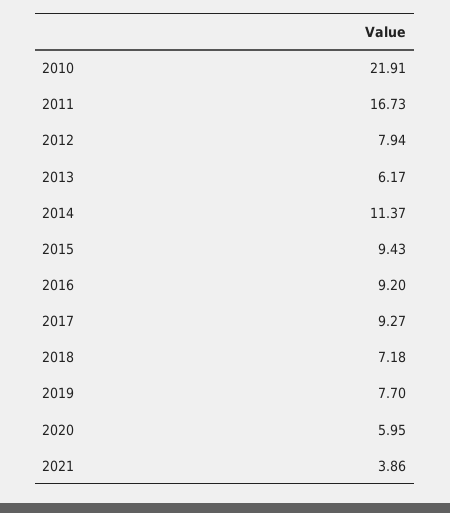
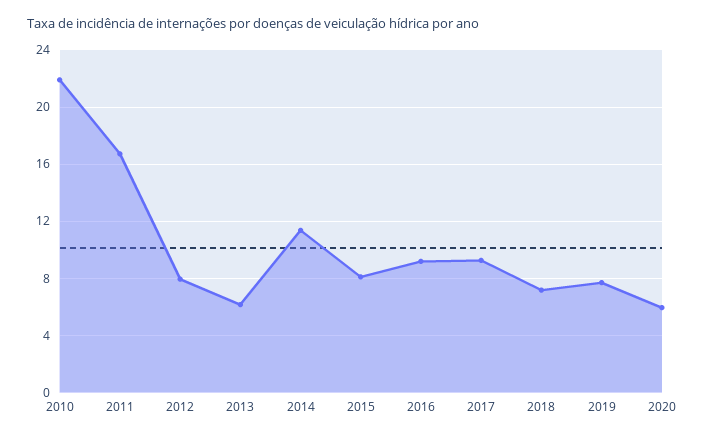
2015: 9.43 -> 8
2021: 3.86 -> none

